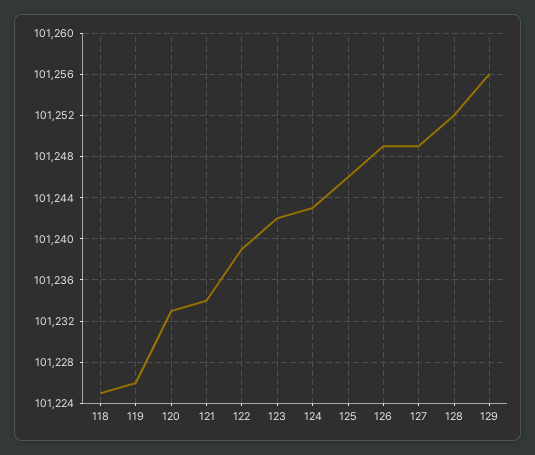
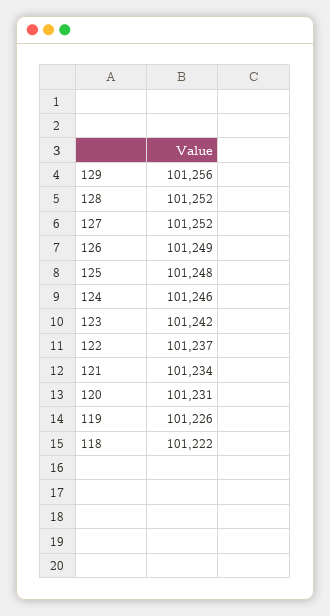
118: 101225 -> 101222
120: 101233 -> 101231
122: 101239 -> 101237
124: 101243 -> 101246
125: 101246 -> 101248
127: 101249 -> 101252

